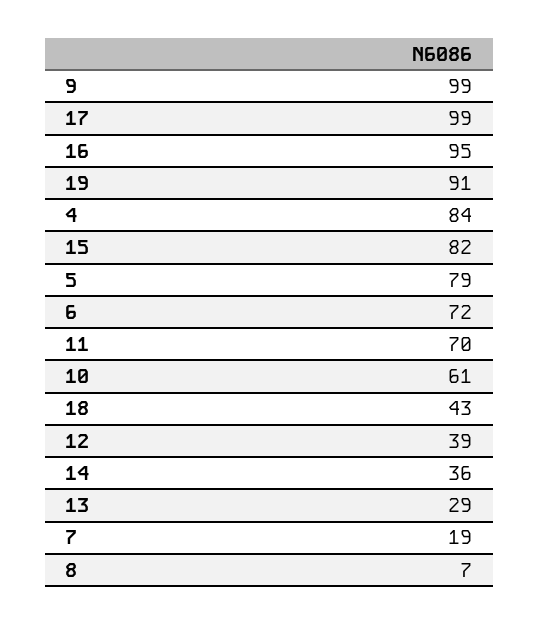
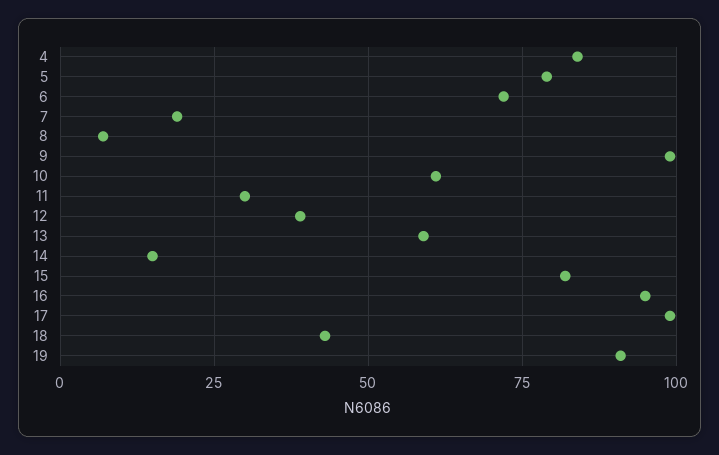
11: 70 -> 30
14: 36 -> 15
13: 29 -> 60

